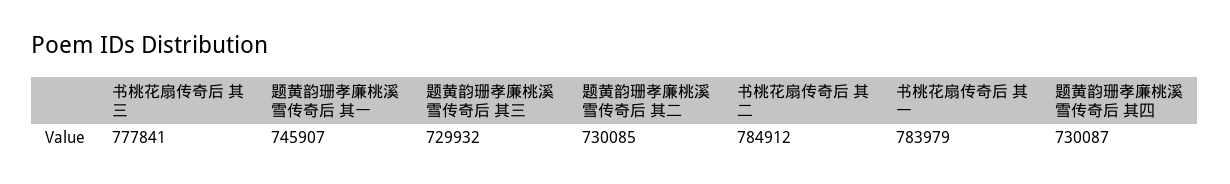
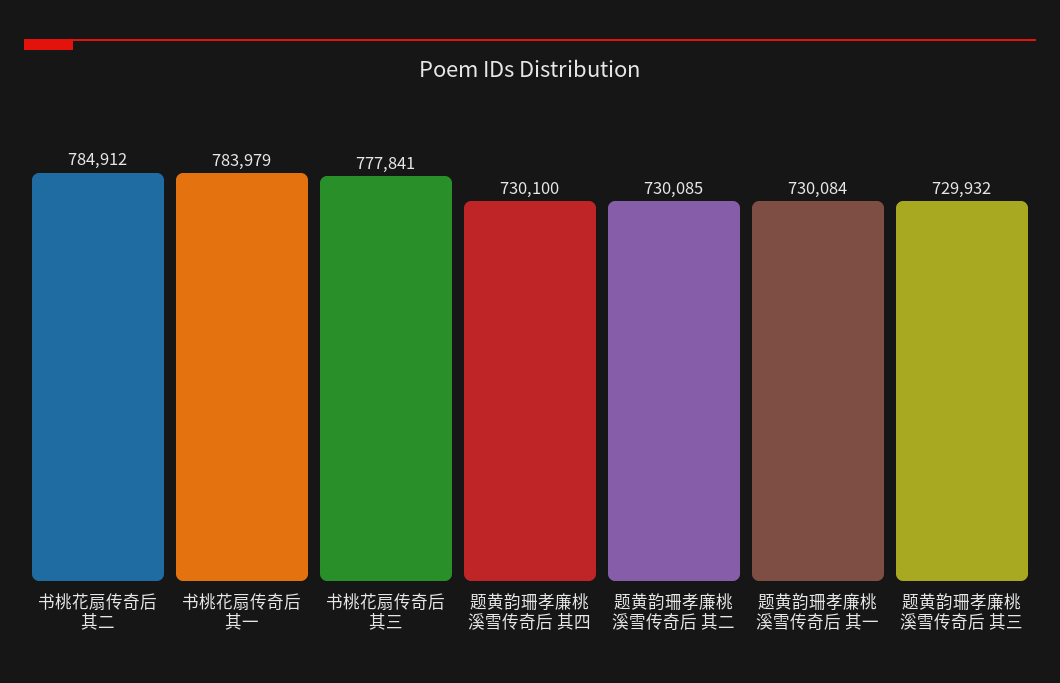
题黄韵珊孝廉桃溪雪传奇后 其一: 745907 -> 730084
题黄韵珊孝廉桃溪雪传奇后 其四: 730087 -> 730100

